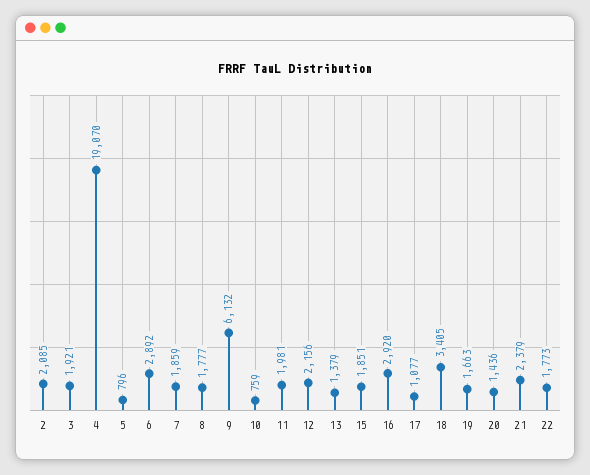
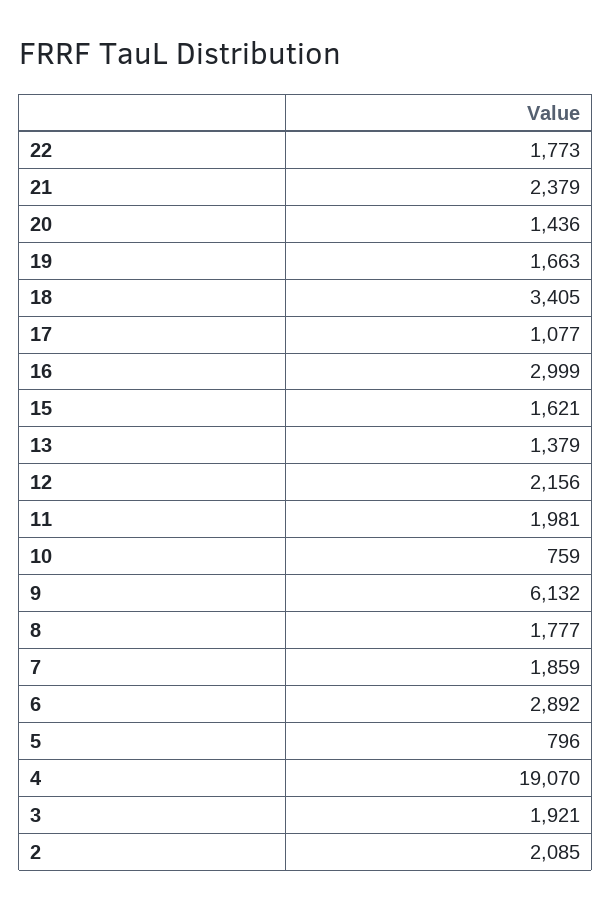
15: 1851 -> 1621
16: 2920 -> 2999

